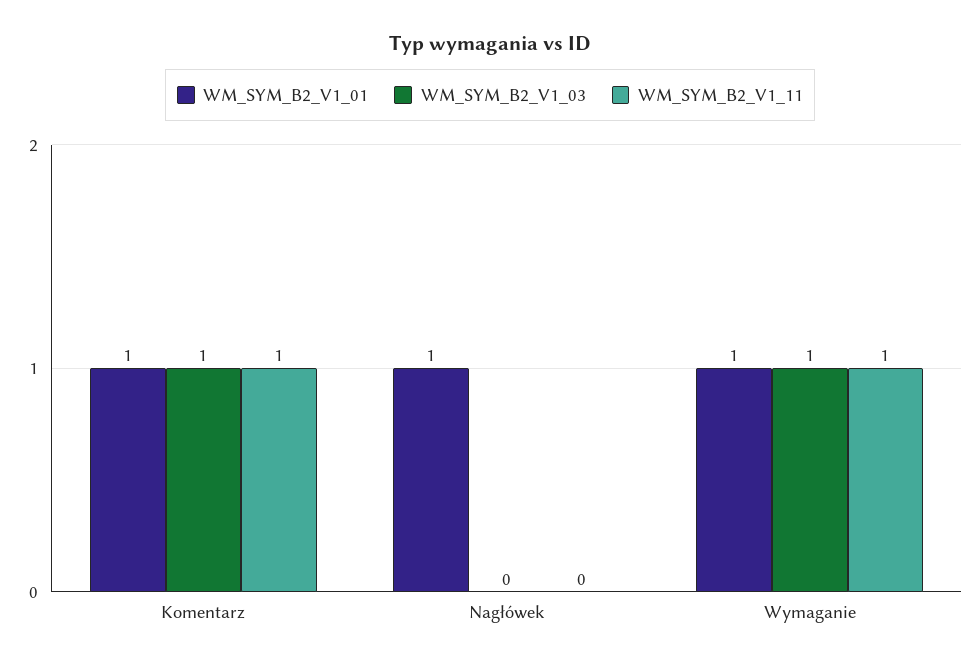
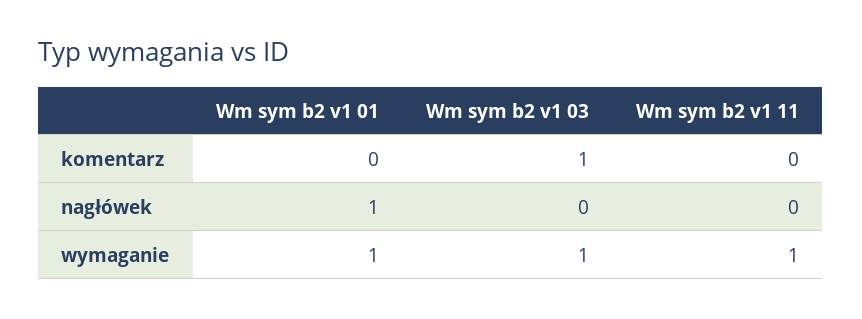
WM_SYM_B2_V1_01, Komentarz: 1 -> 0
WM_SYM_B2_V1_11, Komentarz: 1 -> 0

